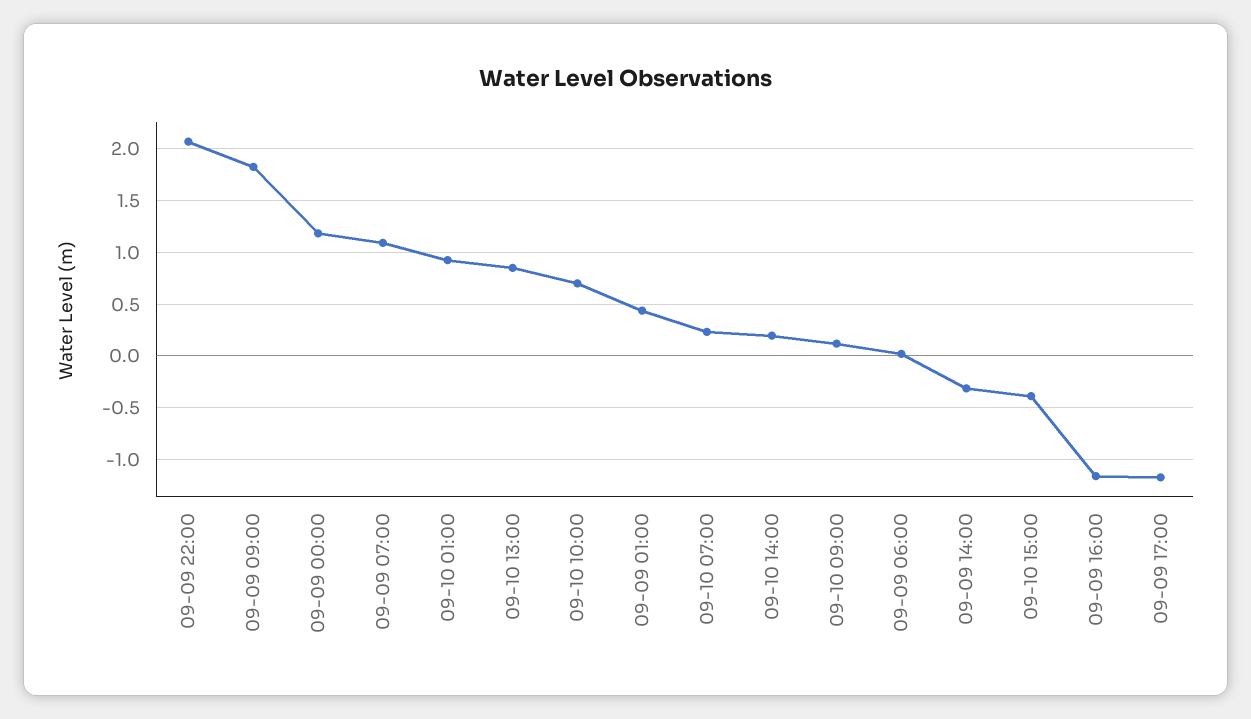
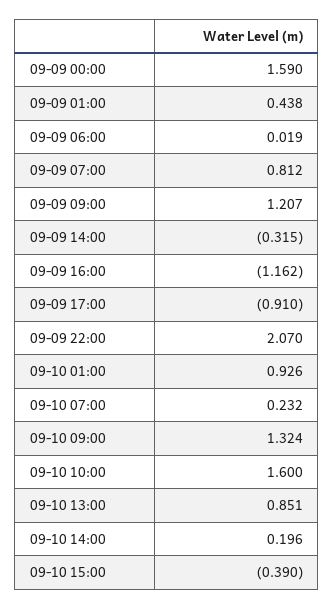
09-09 09:00: 1.8 -> 1.207
09-09 00:00: 1.2 -> 1.59
09-09 07:00: 1.1 -> 0.812
09-10 10:00: 0.7 -> 1.6
09-10 09:00: 0.1 -> 1.324
09-09 17:00: -1.2 -> -0.91

